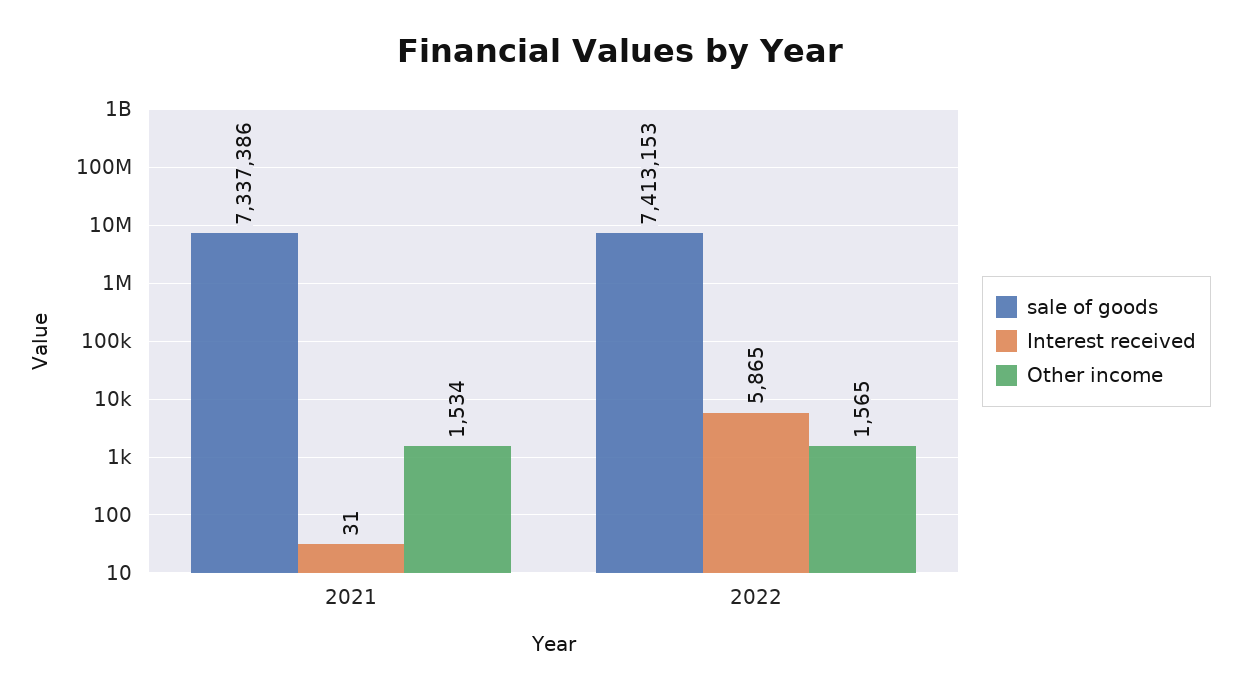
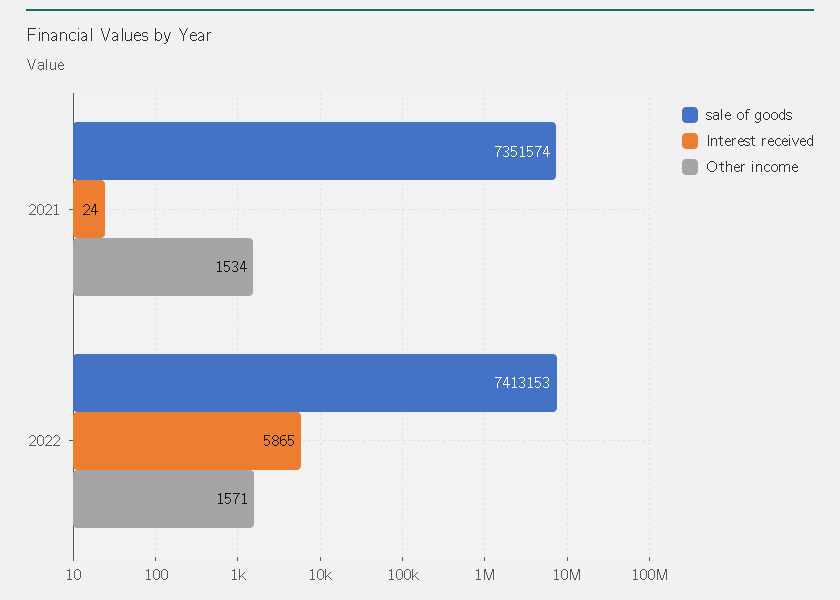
sale of goods, 2021: 7337386 -> 7351574
Interest received, 2021: 31 -> 24
Other income, 2022: 1565 -> 1571

